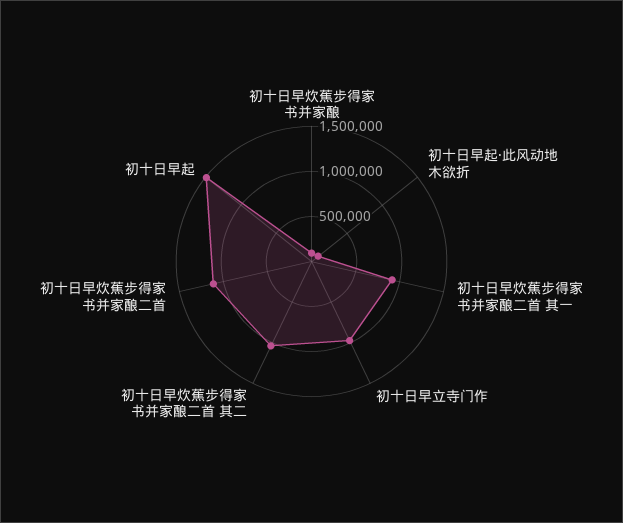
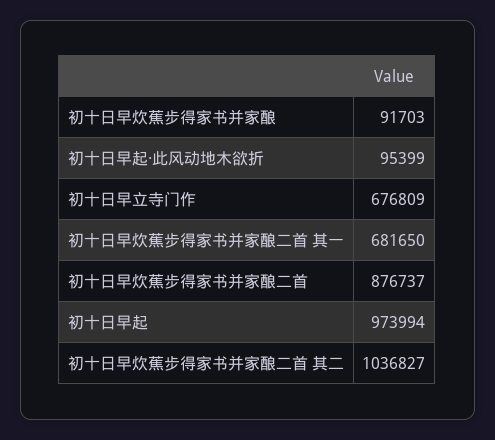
初十日早炊蕉步得家书并家酿二首 其一: 900000 -> 681650
初十日早立寺门作: 1000000 -> 676809
初十日早炊蕉步得家书并家酿二首: 1100000 -> 876737
初十日早起: 1500000 -> 973994

